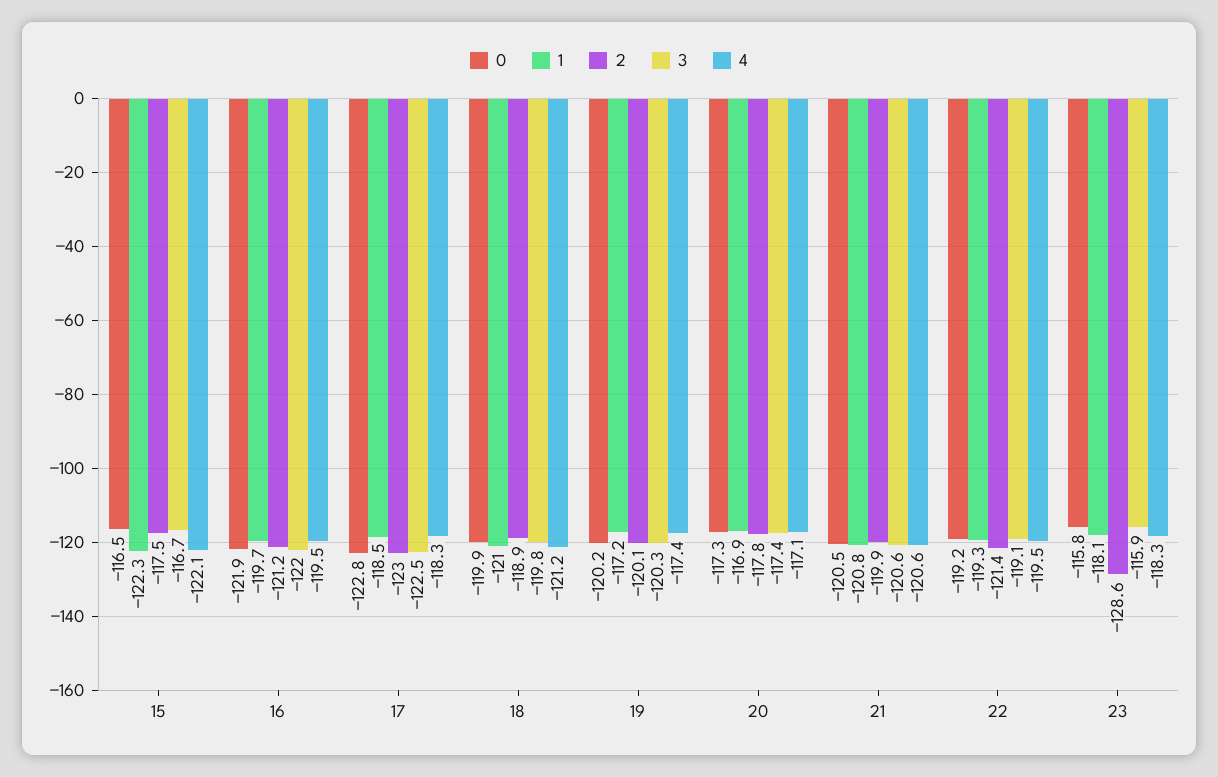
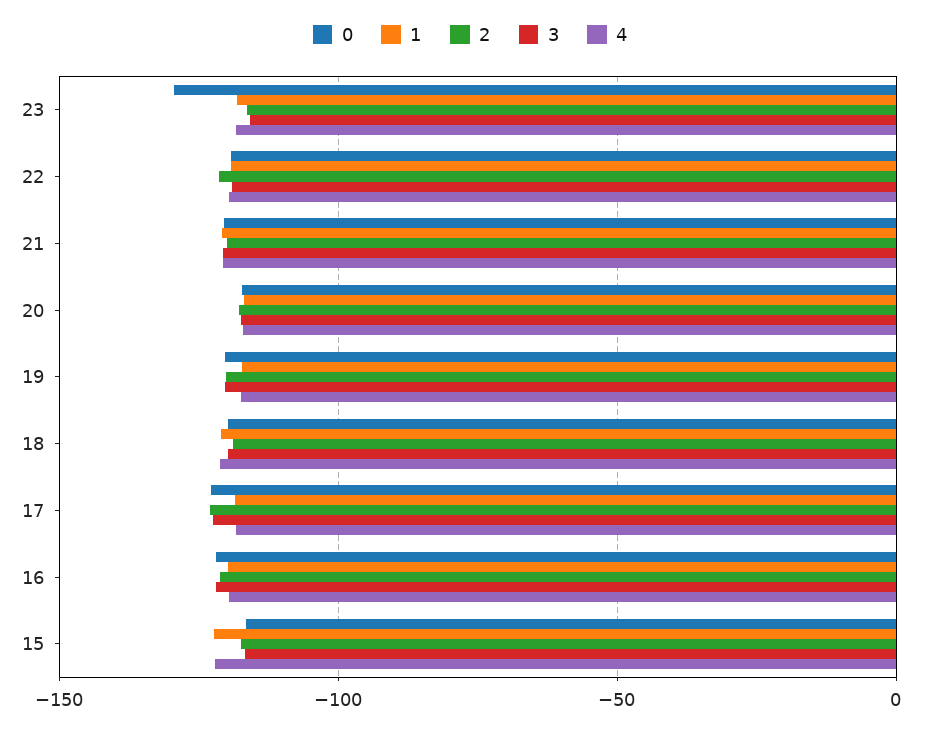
0, 23: -115.8 -> -130
2, 23: -128.6 -> -115

